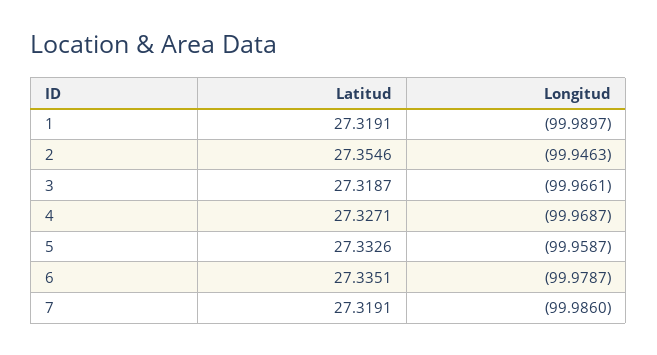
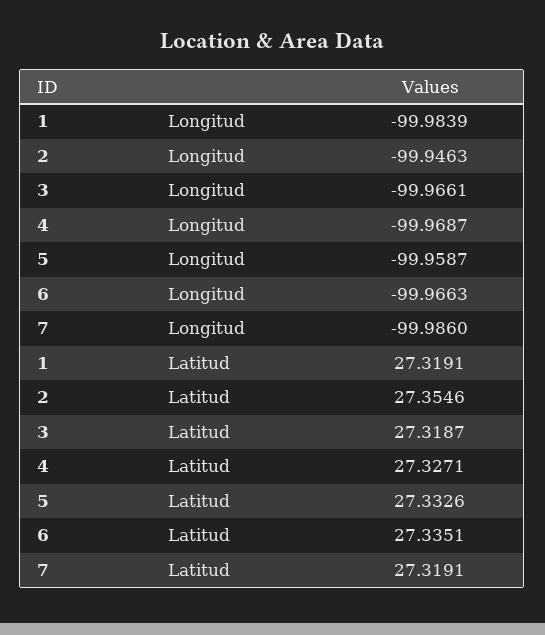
Longitud, 1: -99.9897 -> -99.9839
Longitud, 6: -99.9787 -> -99.9663

